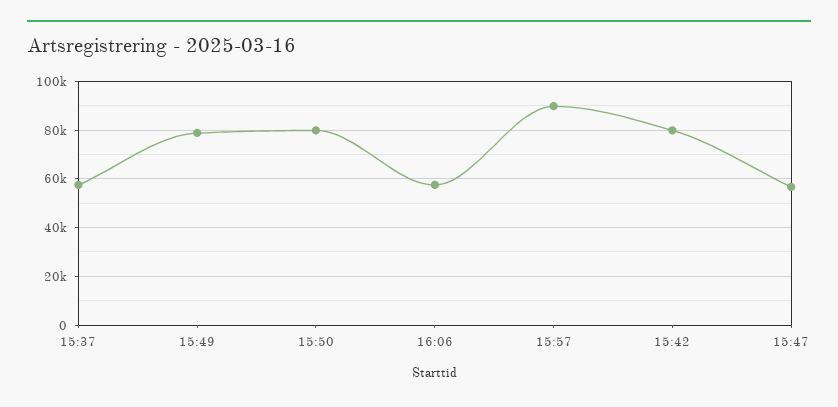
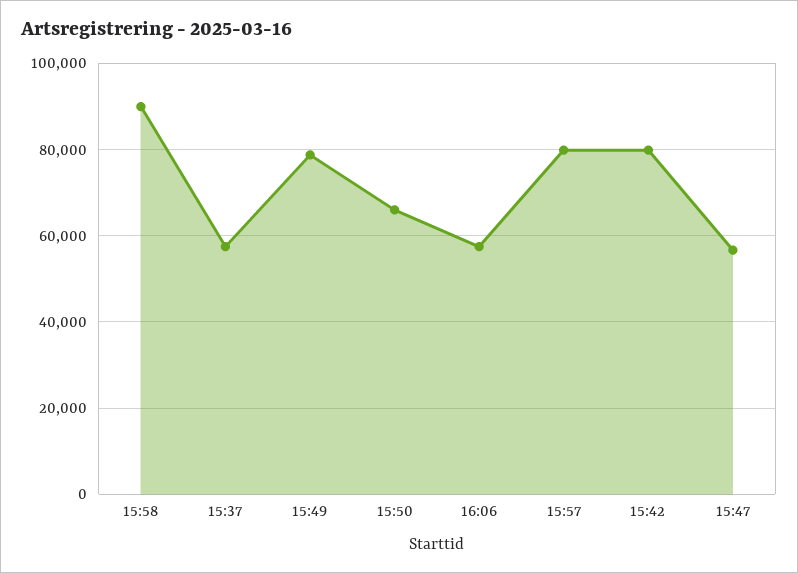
15:50: 80000 -> 66000
15:57: 90000 -> 80000
15:58: none -> 90000

